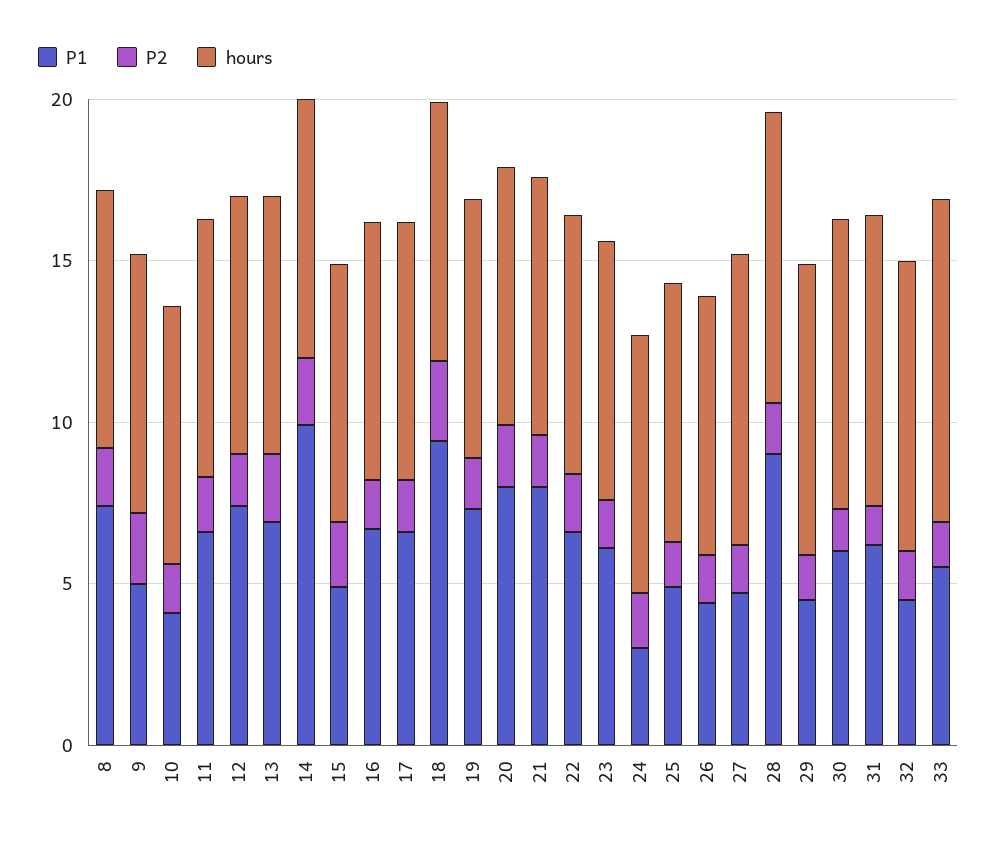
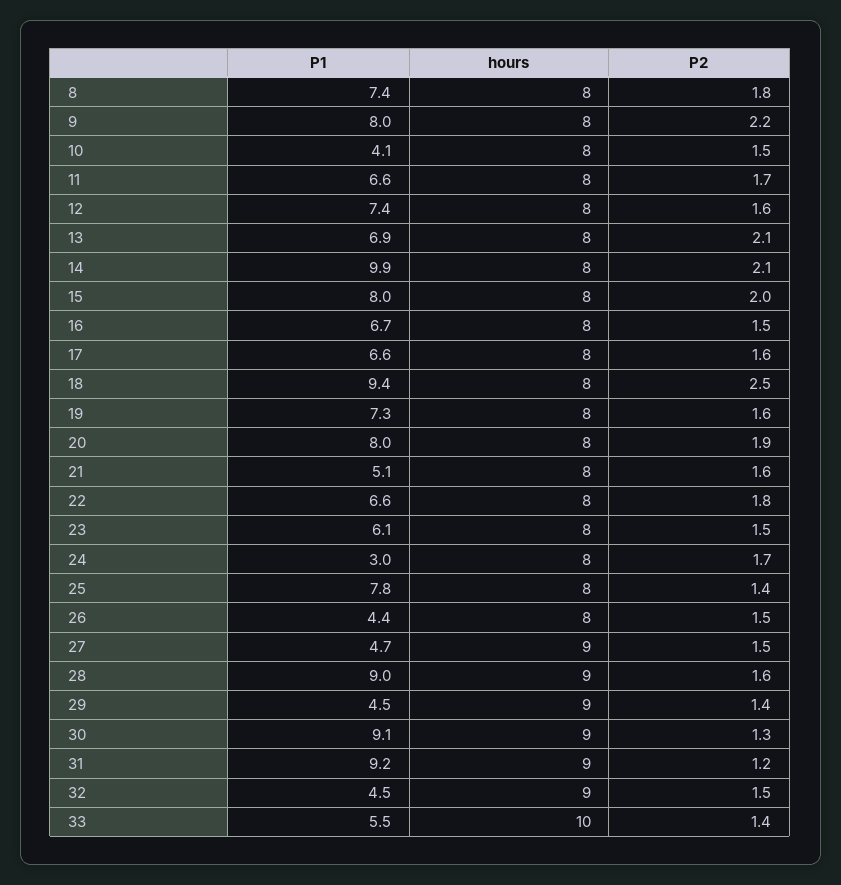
P1, 9: 5 -> 8
P1, 15: 5 -> 8
P1, 21: 8 -> 5.1
P1, 25: 5 -> 7.8
P1, 30: 6 -> 9.1
P1, 31: 6 -> 9.2

